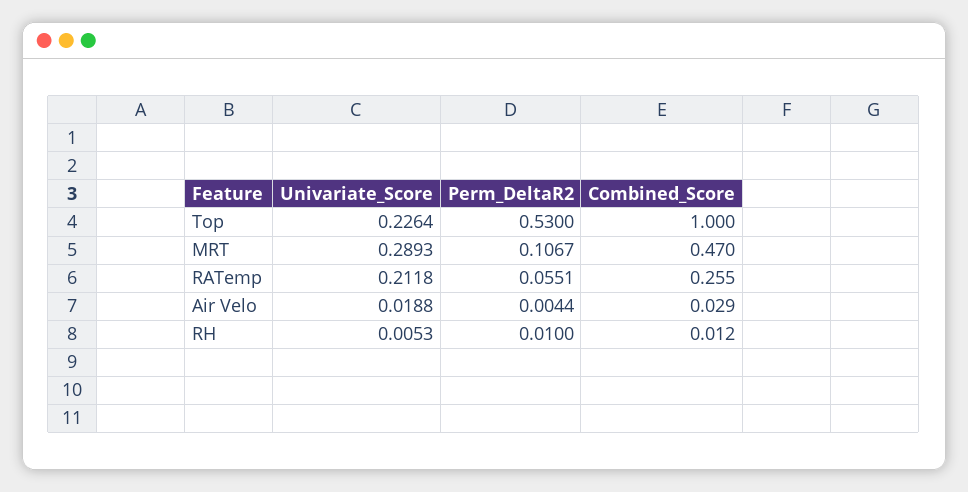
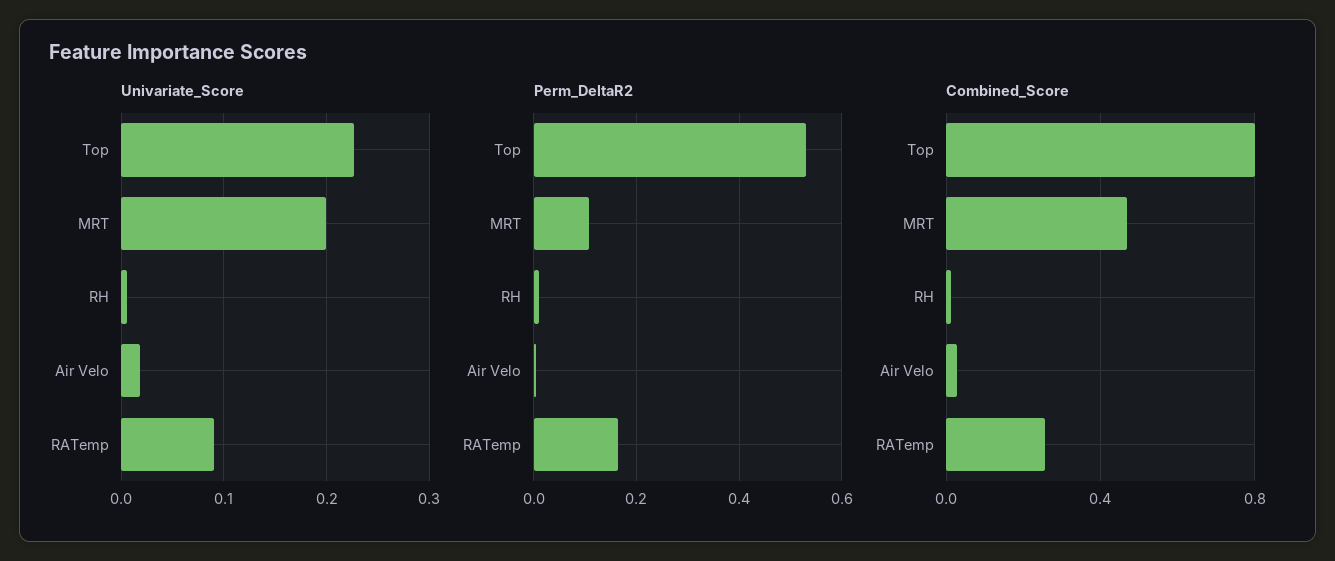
Combined_Score, Top: 1 -> 0.8
Univariate_Score, MRT: 0.2893 -> 0.2
Univariate_Score, RATemp: 0.2118 -> 0.09
Perm_DeltaR2, RATemp: 0.0551 -> 0.16

